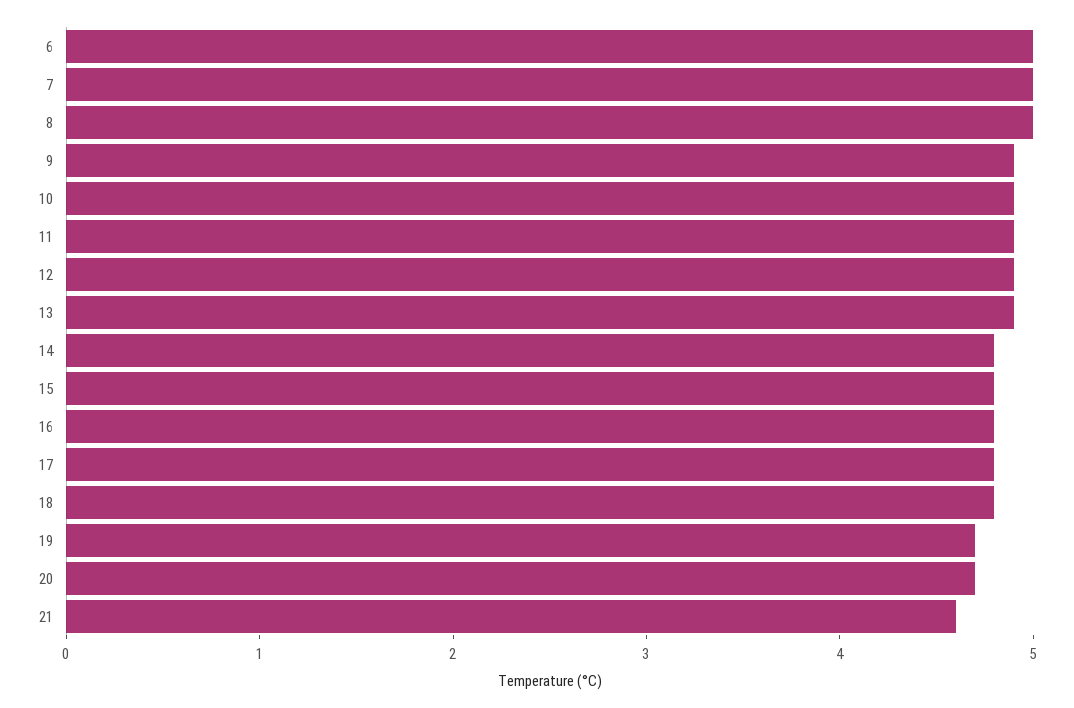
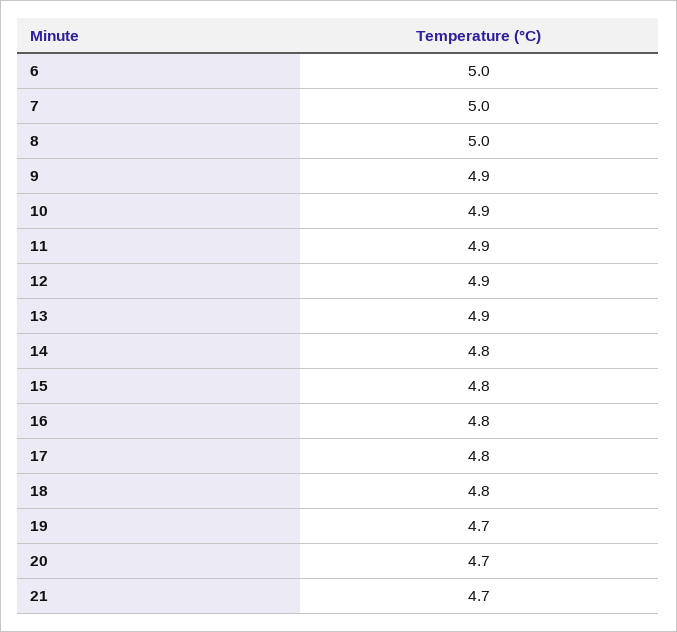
21: 4.6 -> 4.7

